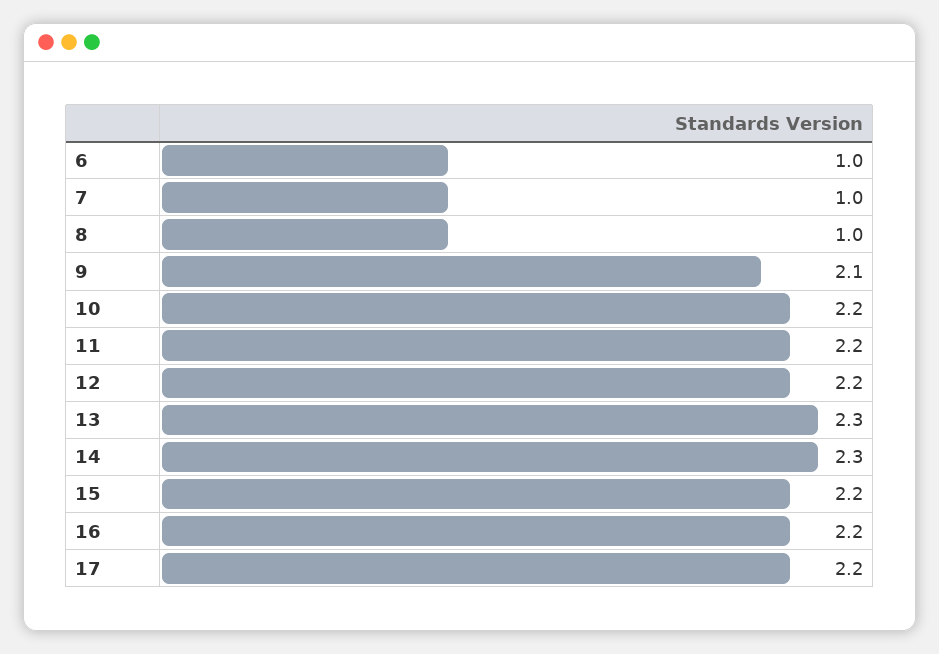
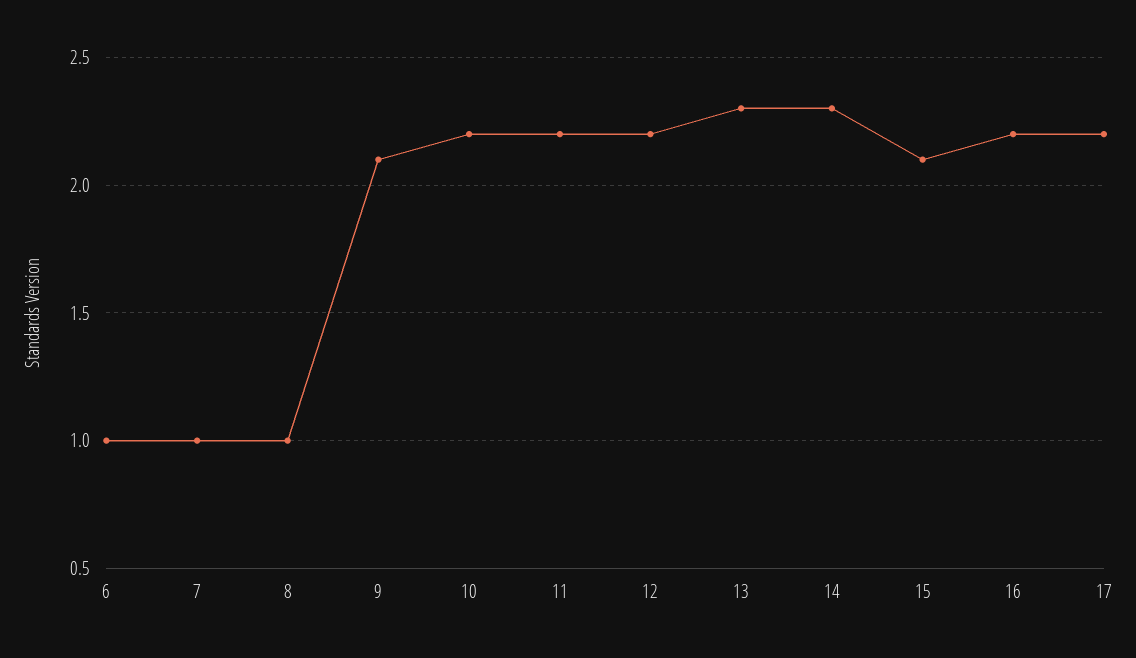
15: 2.2 -> 2.1

